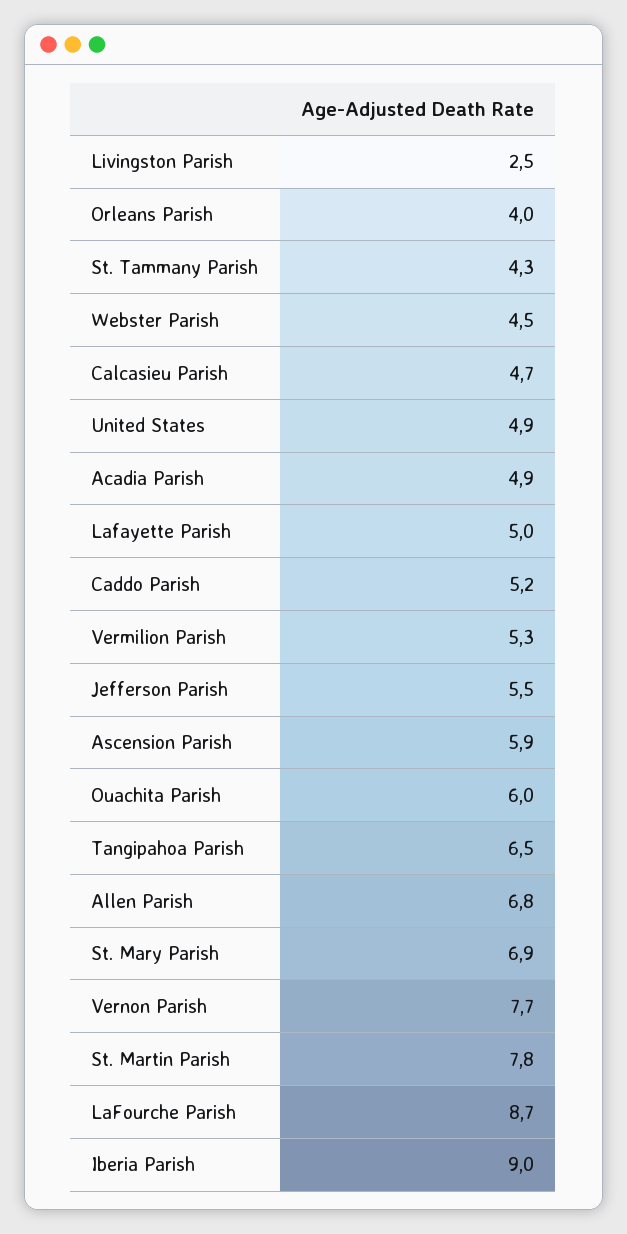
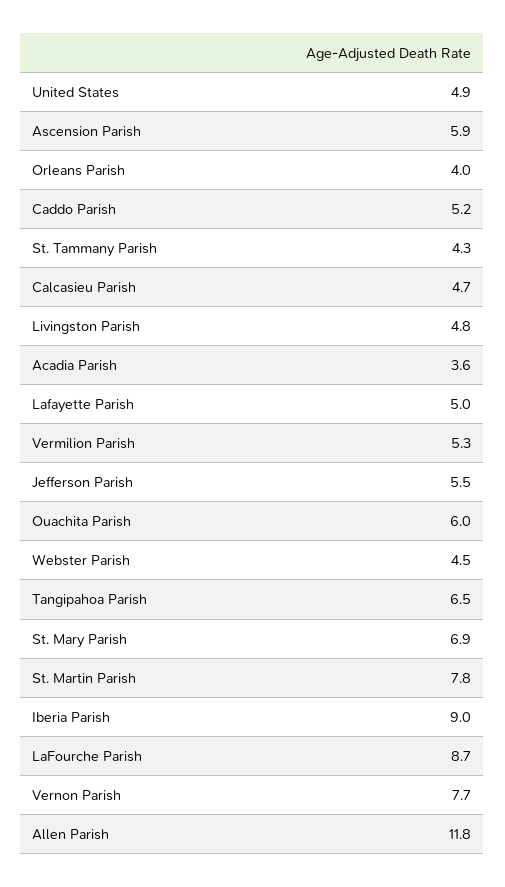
Livingston Parish: 2.5 -> 4.8
Acadia Parish: 4.9 -> 3.6
Allen Parish: 6.8 -> 11.8

